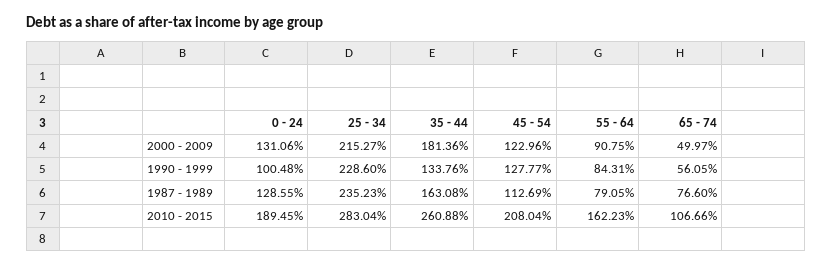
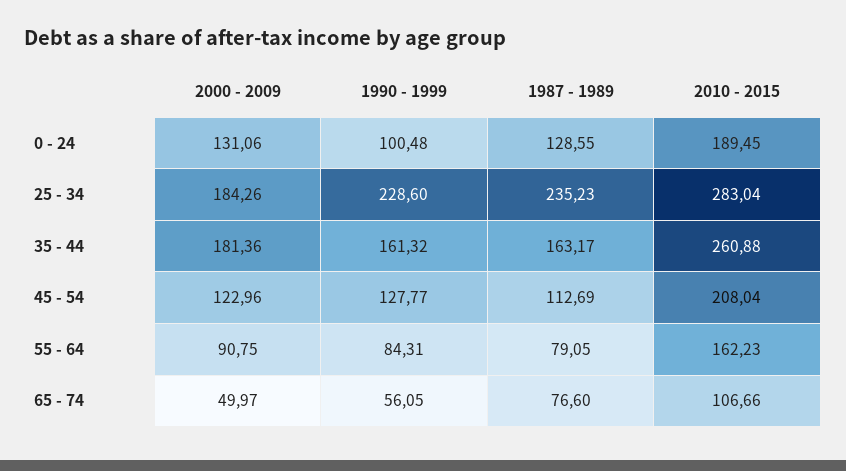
25 - 34, 2000 - 2009: 215.27 -> 184.26
35 - 44, 1990 - 1999: 133.76 -> 161.32
35 - 44, 1987 - 1989: 163.08 -> 163.17

